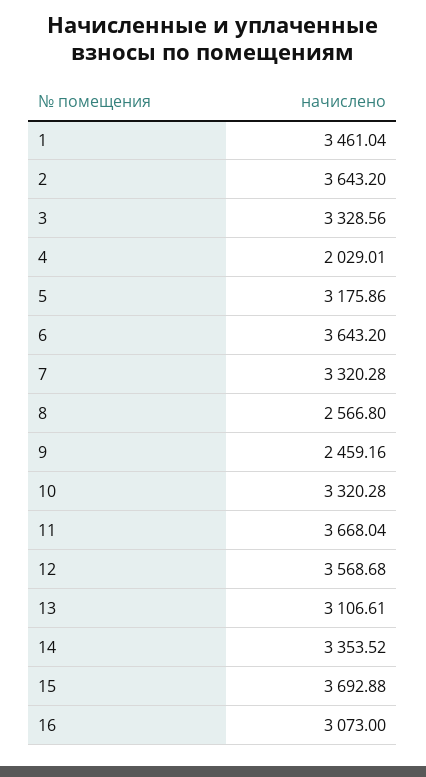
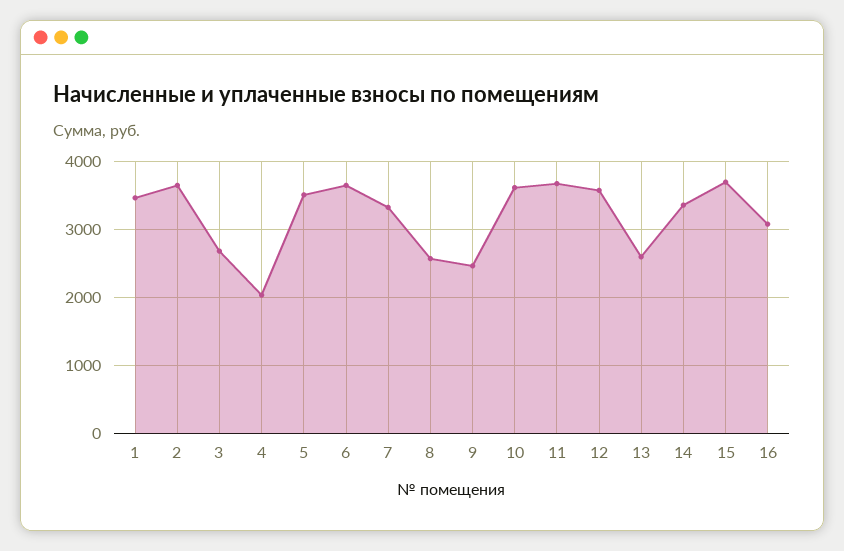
3: 3328.56 -> 2700
5: 3175.86 -> 3500
10: 3320.28 -> 3600
13: 3106.61 -> 2600

